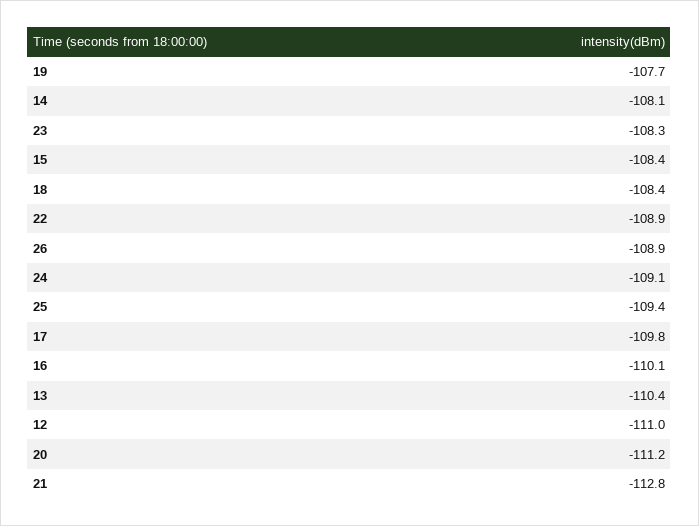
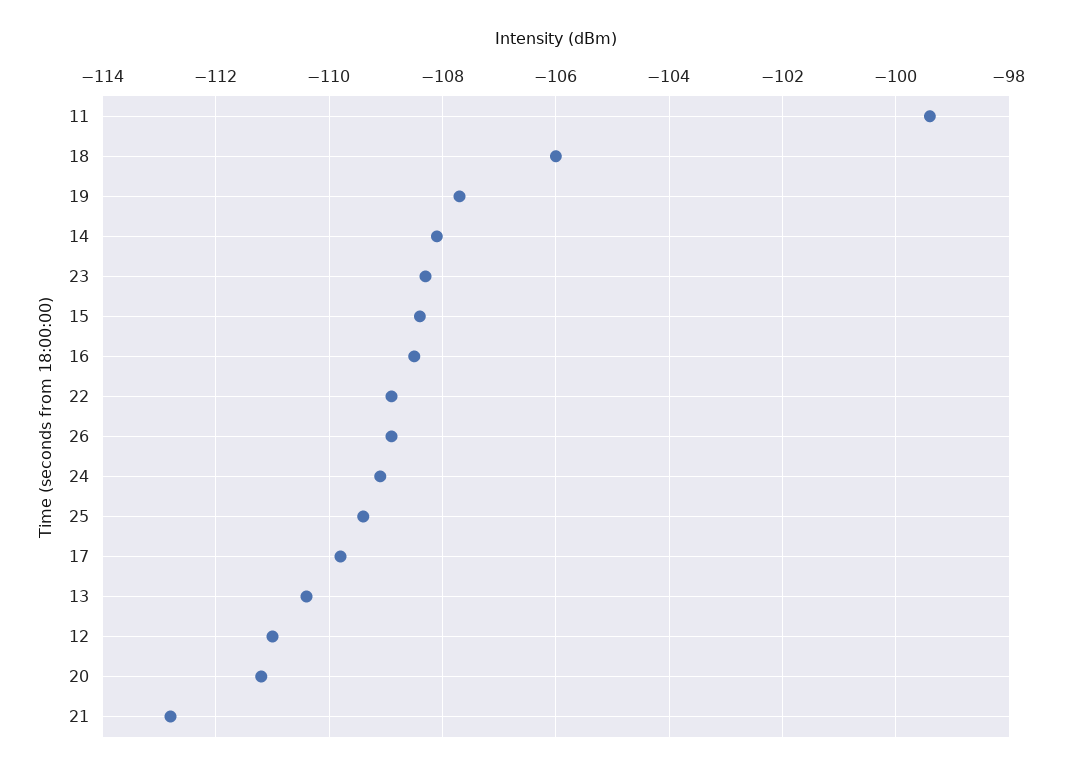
18: -108.4 -> -106
16: -110.1 -> -108.5
11: none -> -99.5

